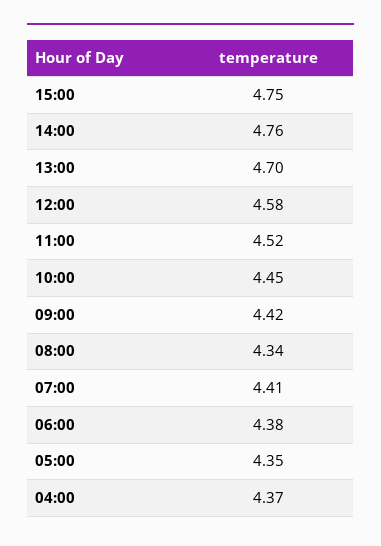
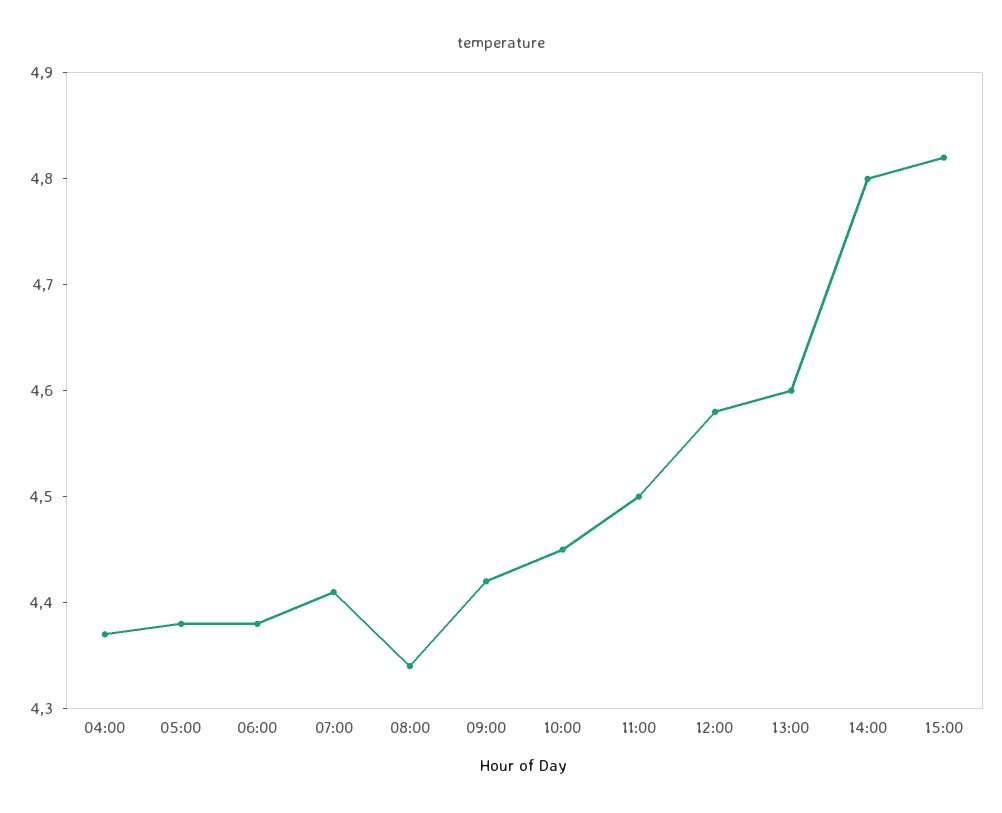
15:00: 4.75 -> 4.82
14:00: 4.76 -> 4.8
13:00: 4.7 -> 4.6
11:00: 4.52 -> 4.5
05:00: 4.35 -> 4.38

